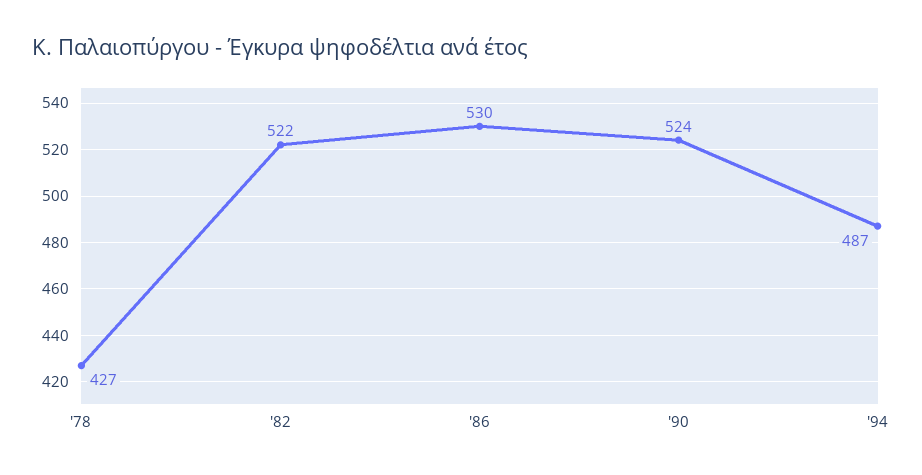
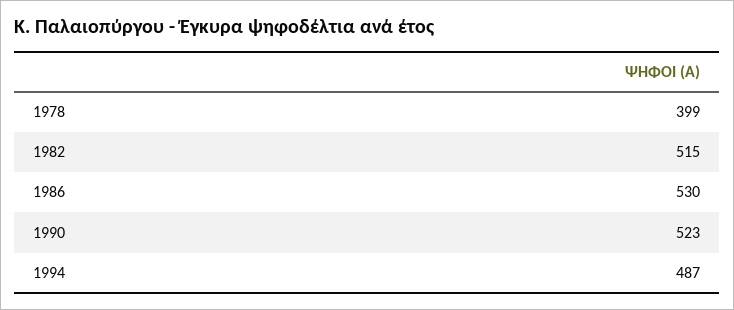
'78: 427 -> 399
'82: 522 -> 515
'90: 524 -> 523

